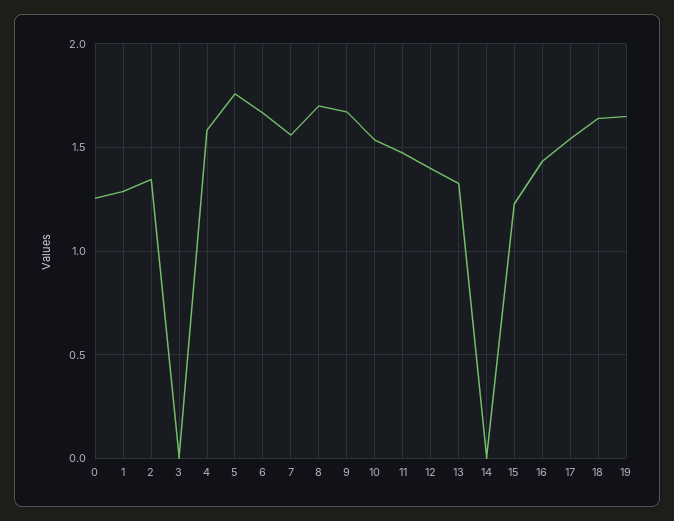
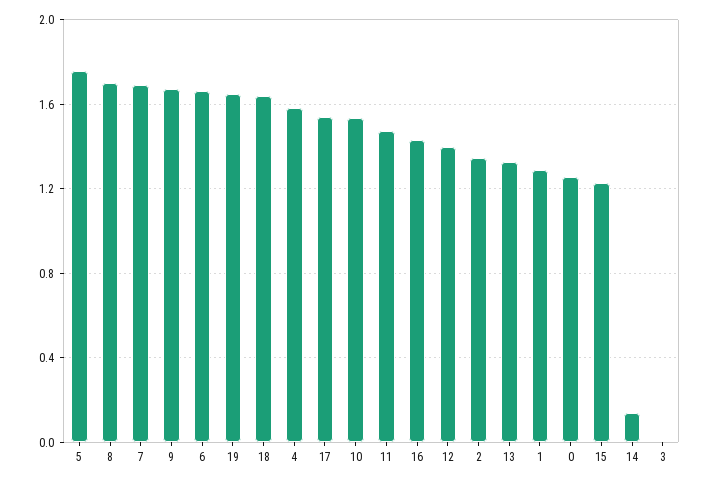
7: 1.55 -> 1.7
14: 0 -> 0.15

